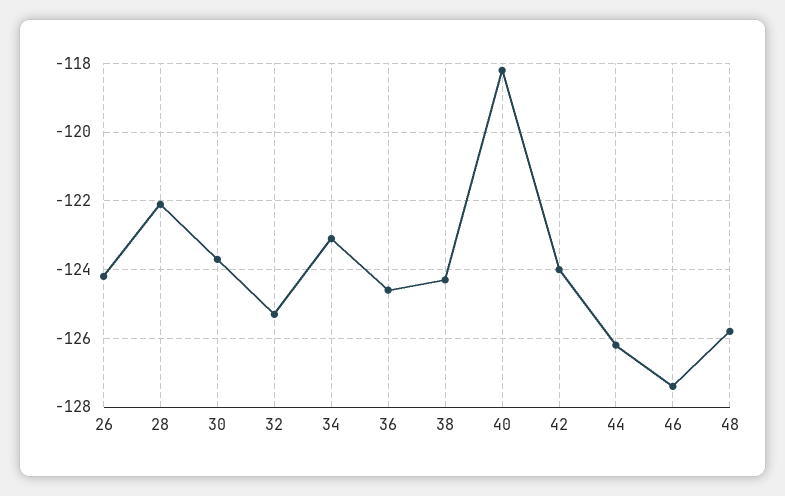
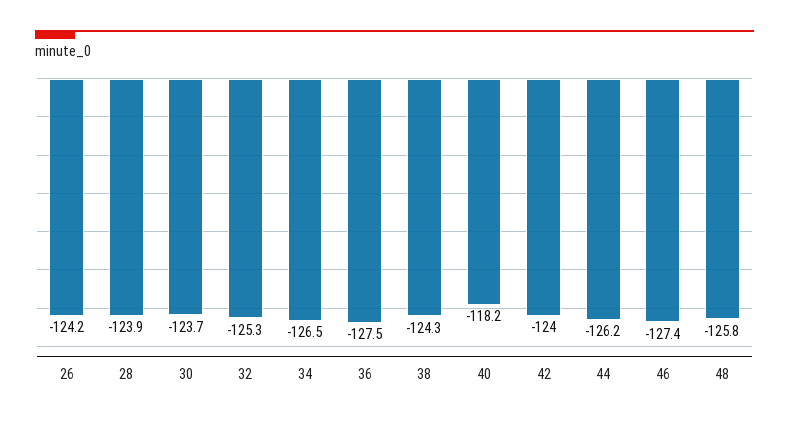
28: -122 -> -123.9
34: -123 -> -126.5
36: -124.5 -> -127.5

